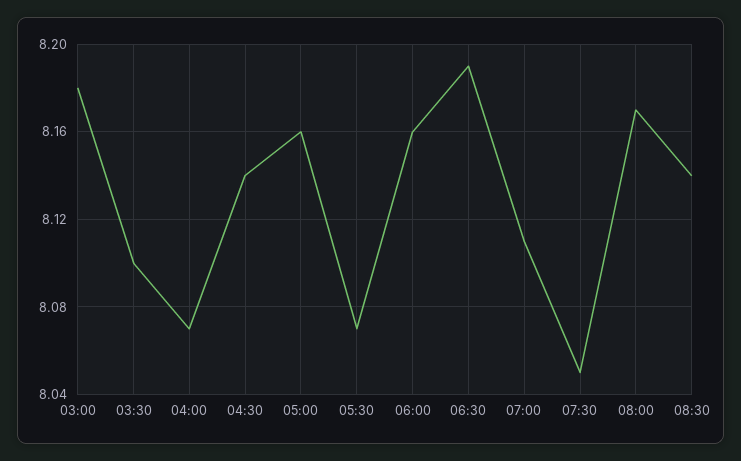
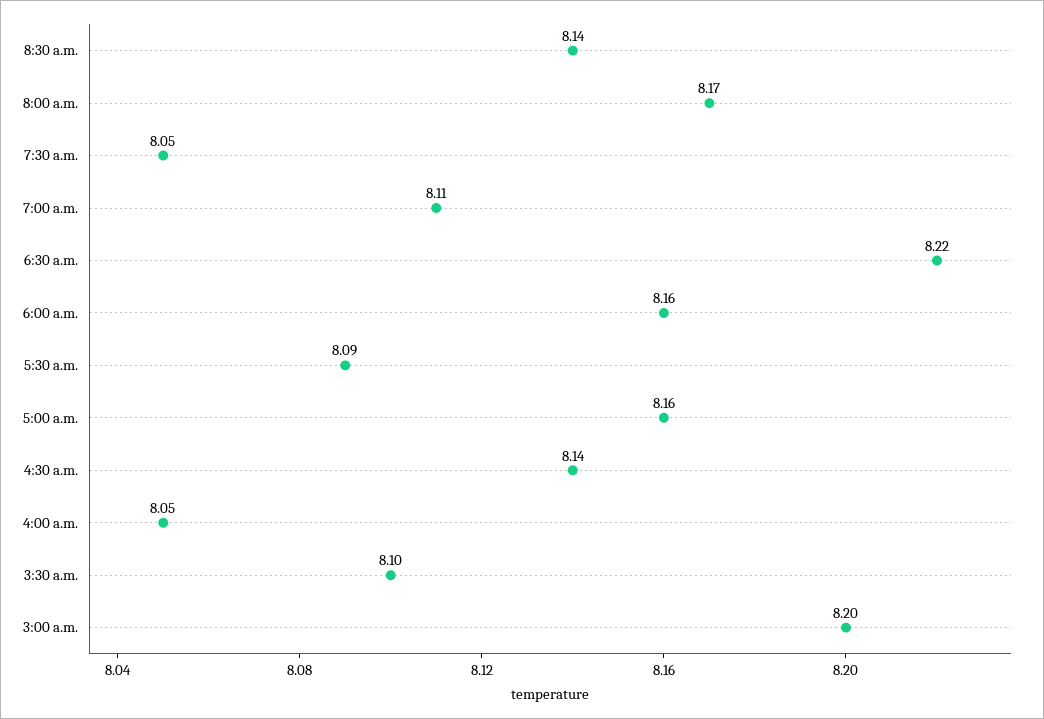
03:00: 8.18 -> 8.2
04:00: 8.07 -> 8.05
05:30: 8.07 -> 8.09
06:30: 8.19 -> 8.22

